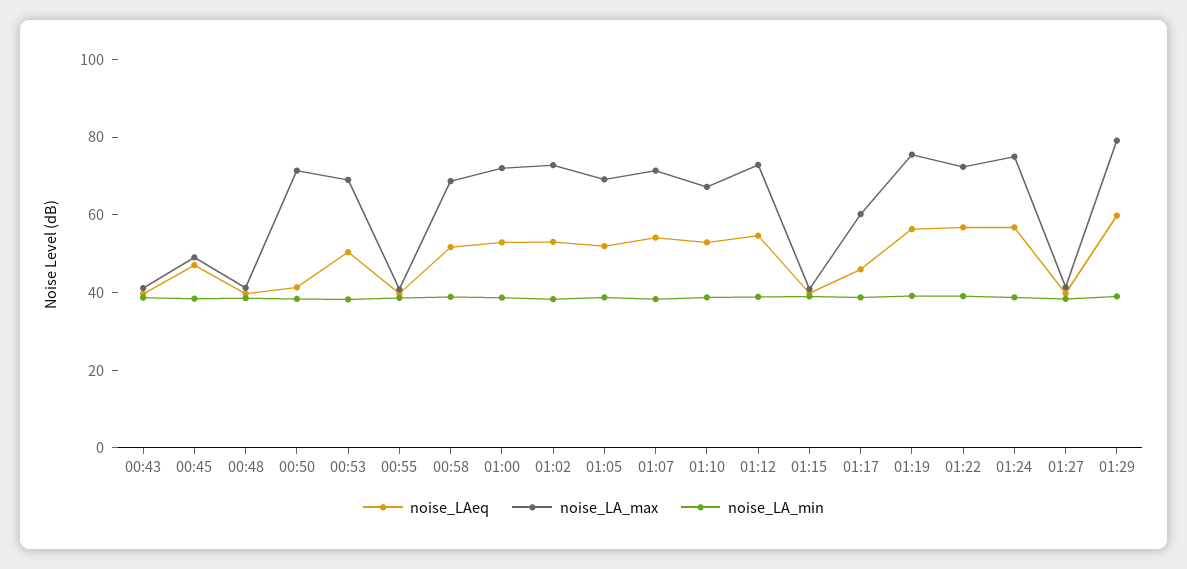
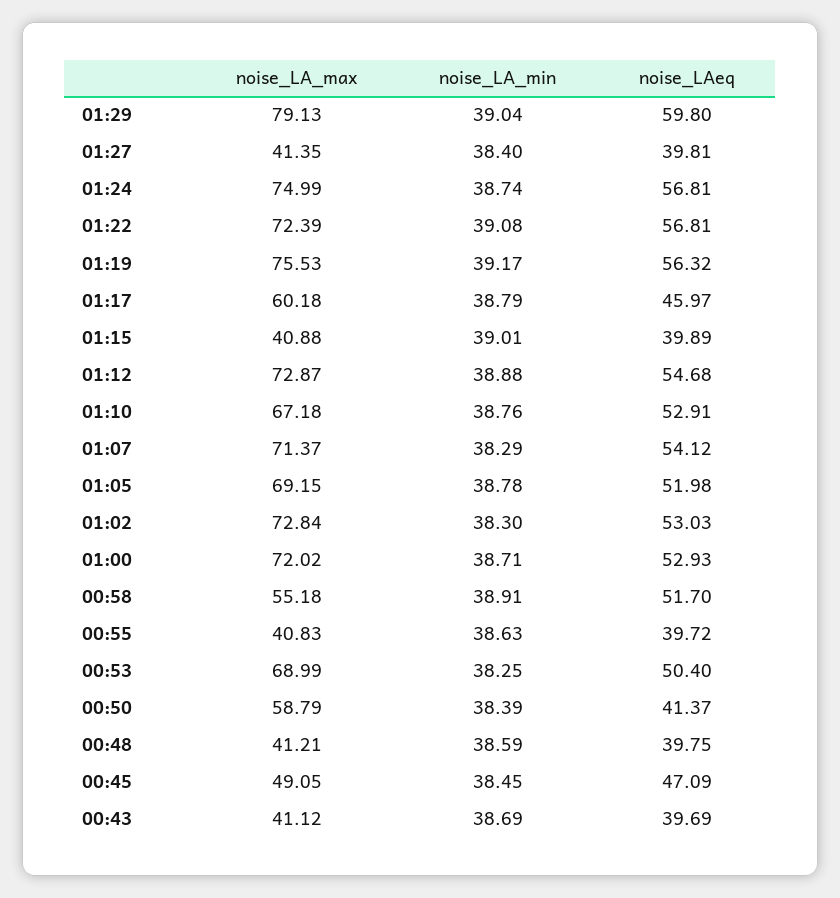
noise_LA_max, 00:50: 70 -> 58.79
noise_LA_max, 00:58: 70 -> 55.18

